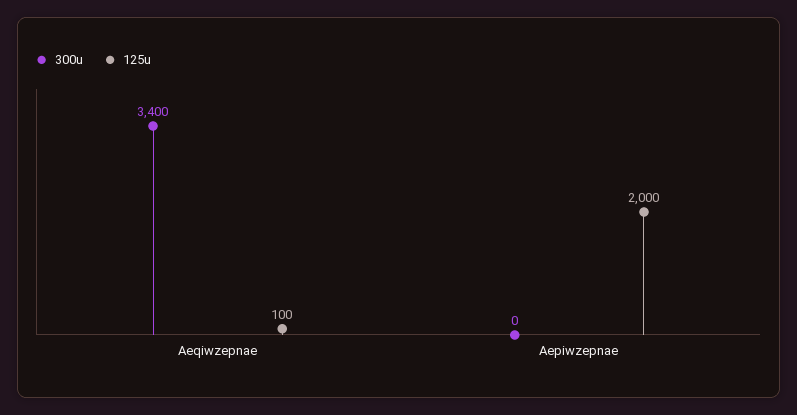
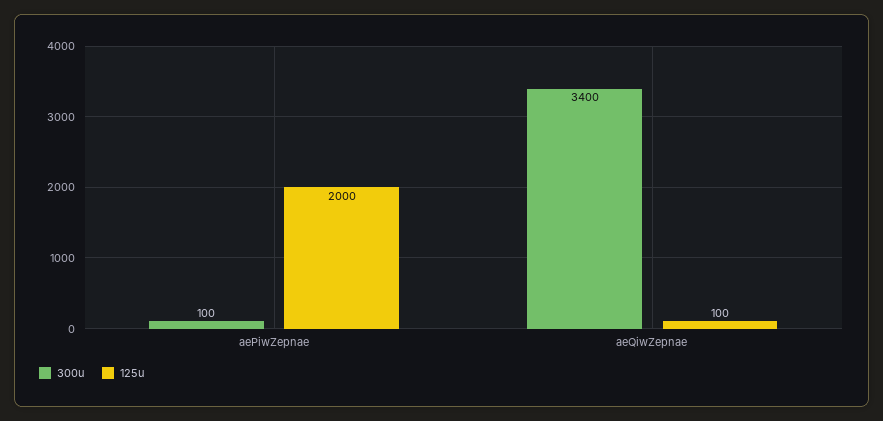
300u, Aepiwzepnae: 0 -> 100

